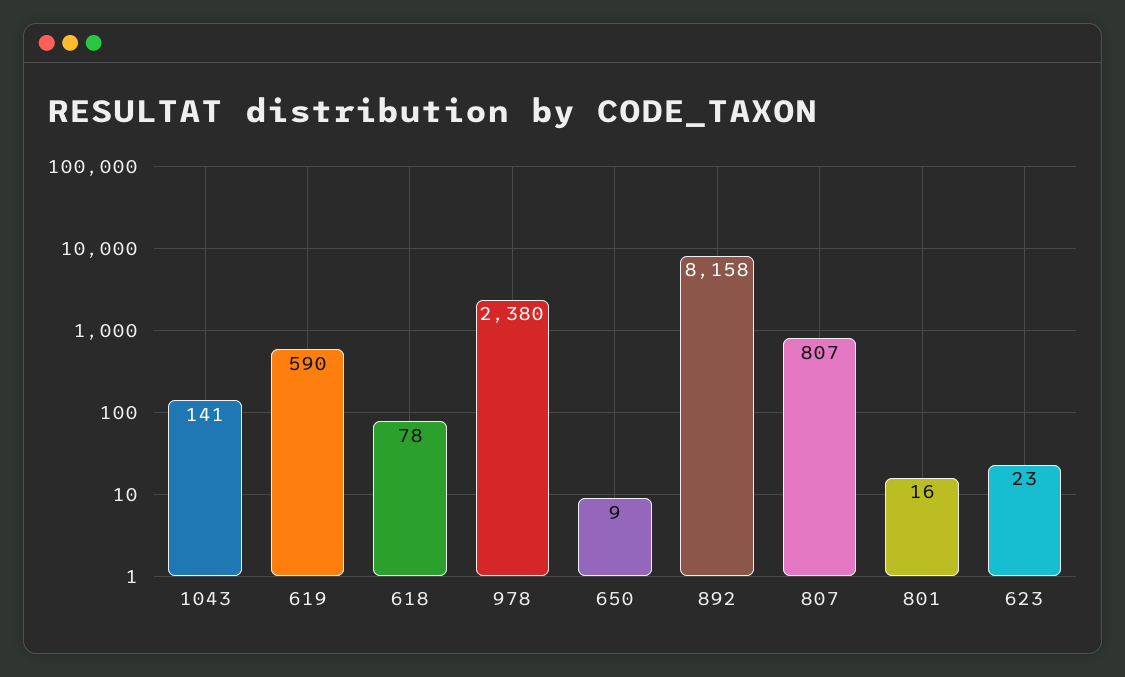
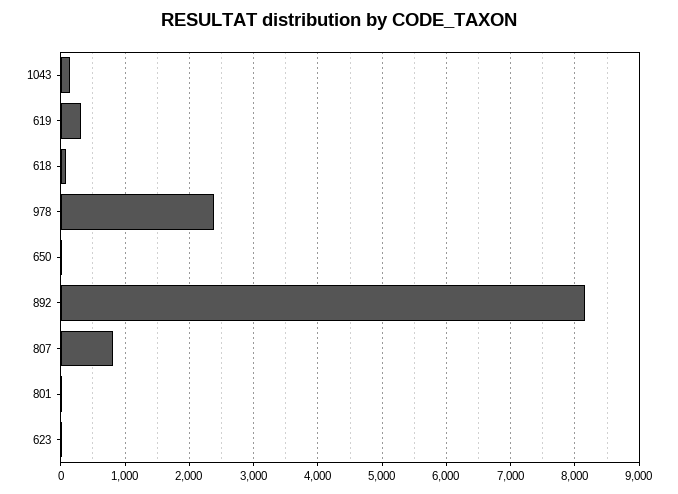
619: 590 -> 300

